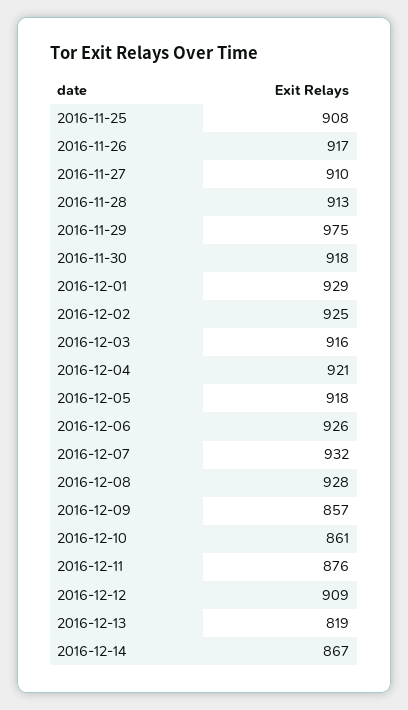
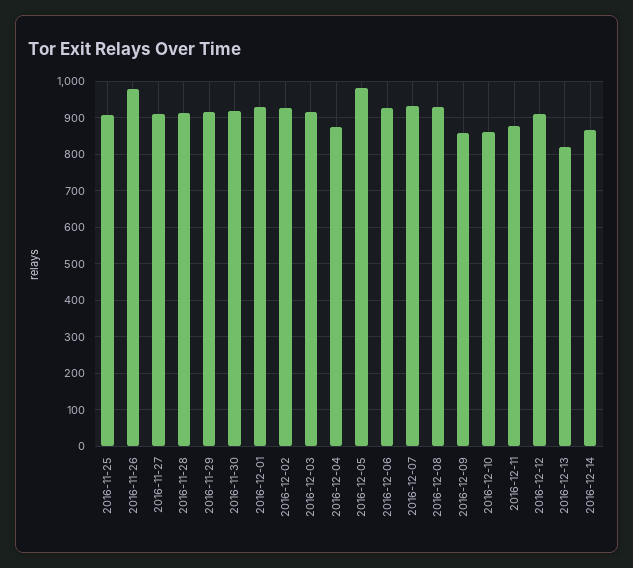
2016-11-26: 917 -> 980
2016-11-29: 975 -> 920
2016-12-04: 921 -> 880
2016-12-05: 918 -> 980

